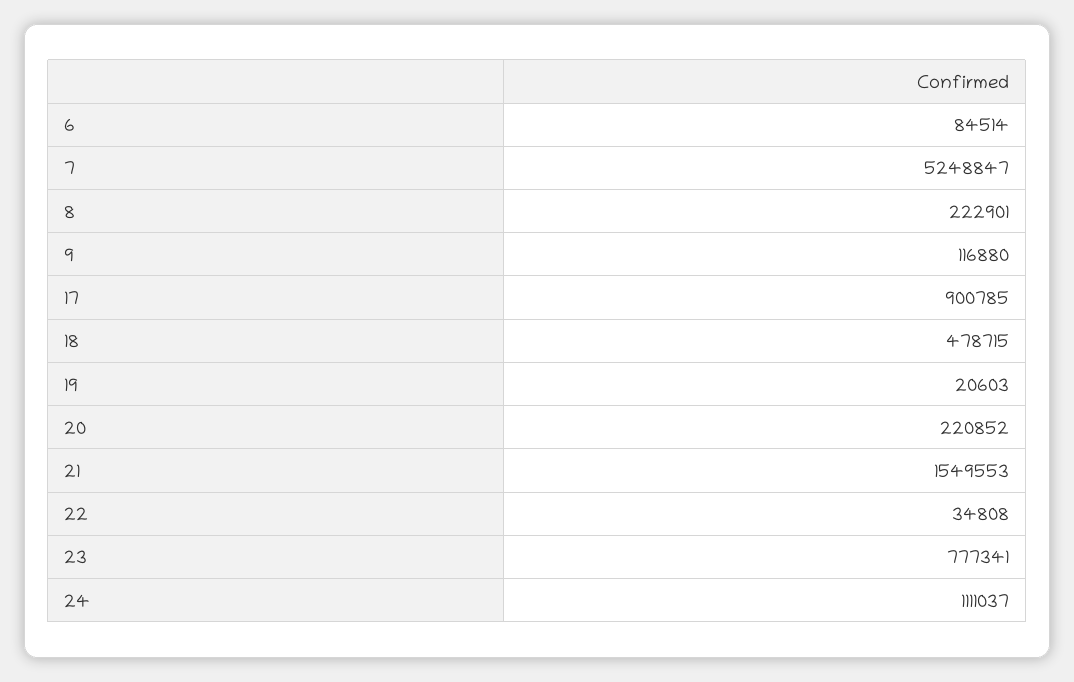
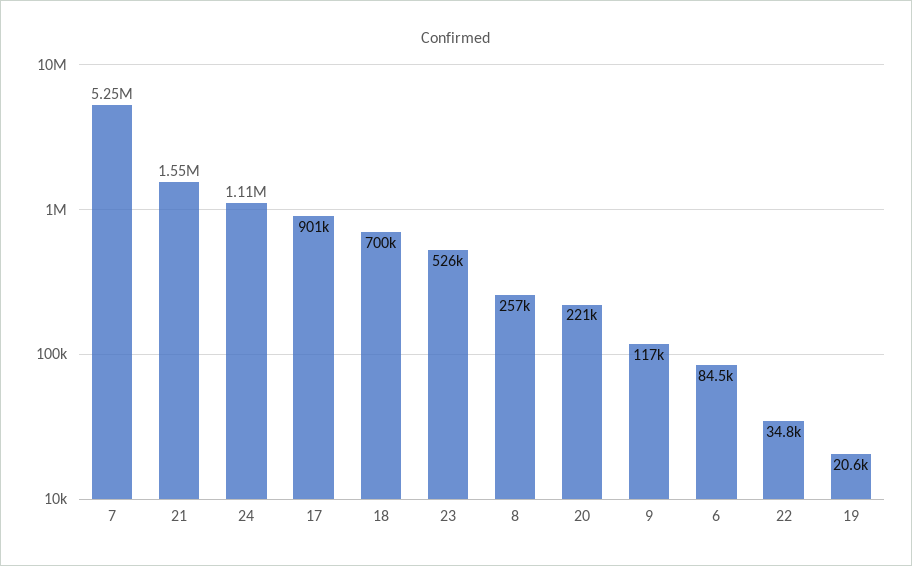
8: 222901 -> 257000
18: 478715 -> 700000
23: 777341 -> 526000

